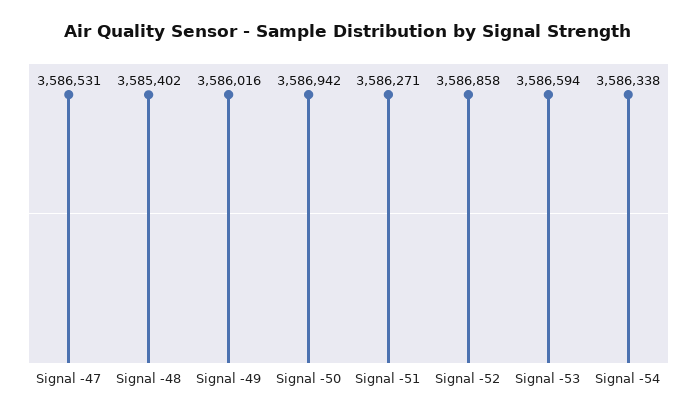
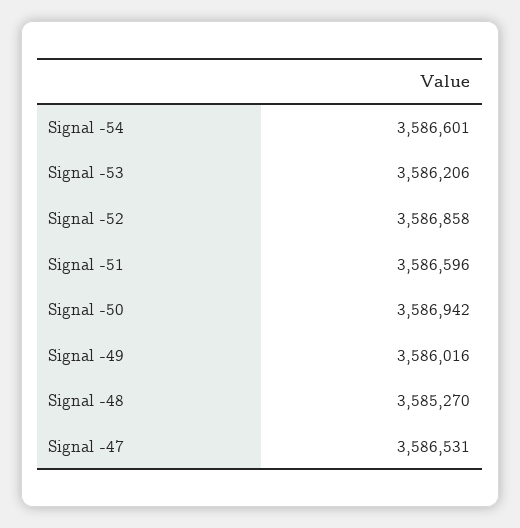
Signal -48: 3585402 -> 3585270
Signal -51: 3586271 -> 3586596
Signal -53: 3586594 -> 3586206
Signal -54: 3586338 -> 3586601

